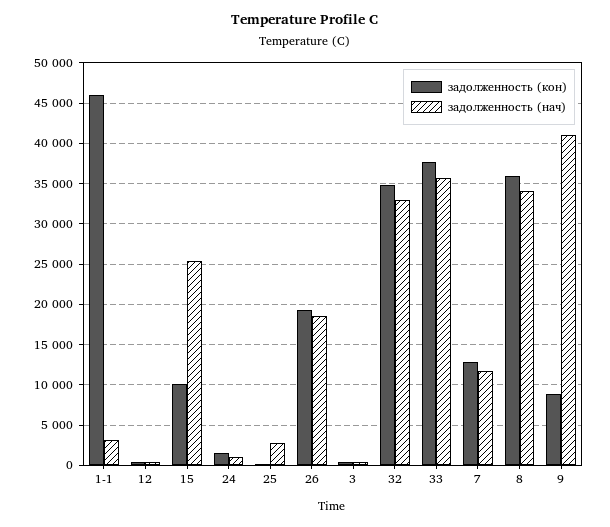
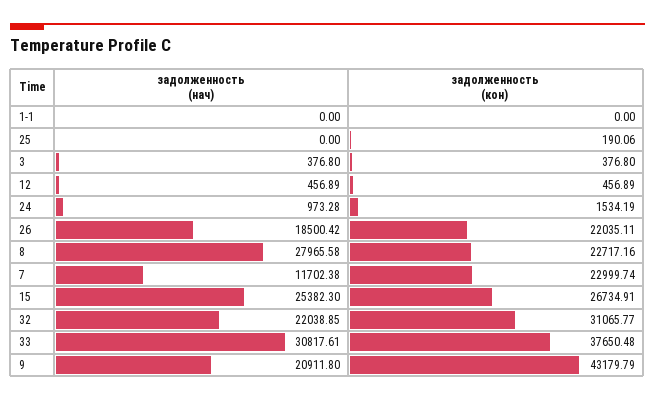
задолженность (кон), 1-1: 46000 -> 0
задолженность (нач), 1-1: 3000 -> 0
задолженность (кон), 15: 10000 -> 26734.91
задолженность (нач), 25: 3000 -> 0
задолженность (кон), 26: 19000 -> 22035.11
задолженность (кон), 32: 35000 -> 31065.77
задолженность (нач), 32: 33000 -> 22038.85
задолженность (нач), 33: 36000 -> 30817.61
задолженность (кон), 7: 13000 -> 22999.74
задолженность (кон), 8: 36000 -> 22717.16
задолженность (нач), 8: 34000 -> 27965.58
задолженность (кон), 9: 9000 -> 43179.79
задолженность (нач), 9: 41000 -> 20911.8

